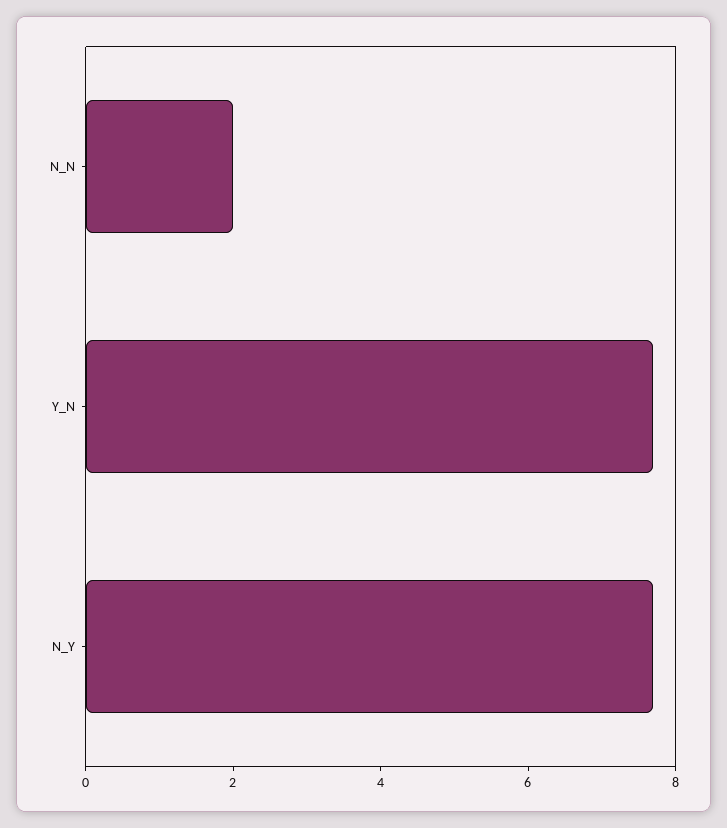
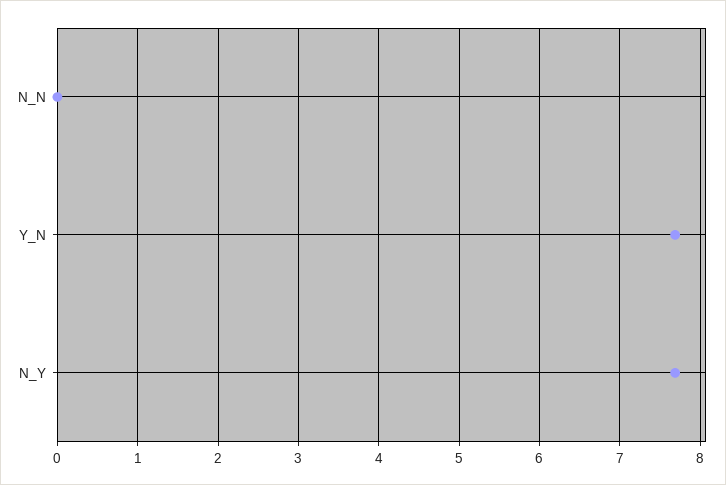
N_N: 2 -> 0

